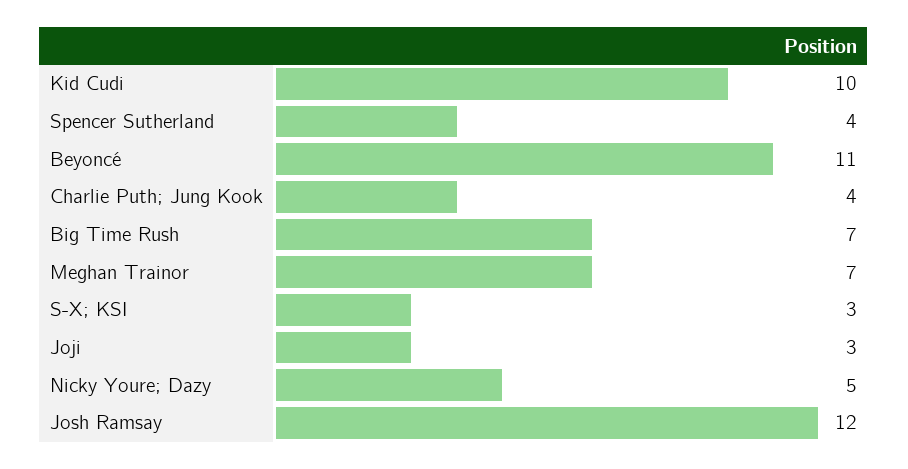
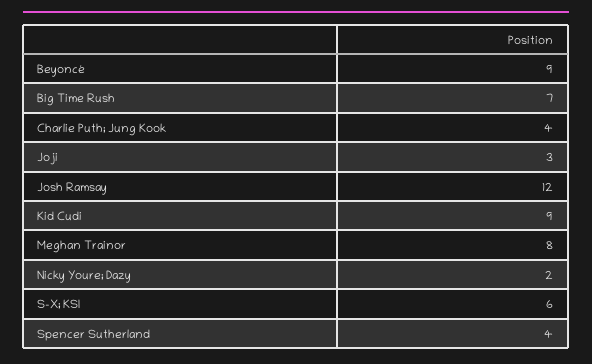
Kid Cudi: 10 -> 9
Beyoncé: 11 -> 9
Meghan Trainor: 7 -> 8
S-X; KSI: 3 -> 6
Nicky Youre; Dazy: 5 -> 2

